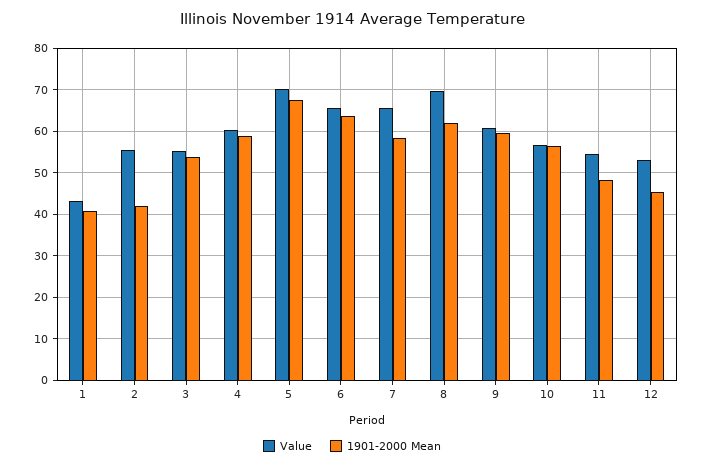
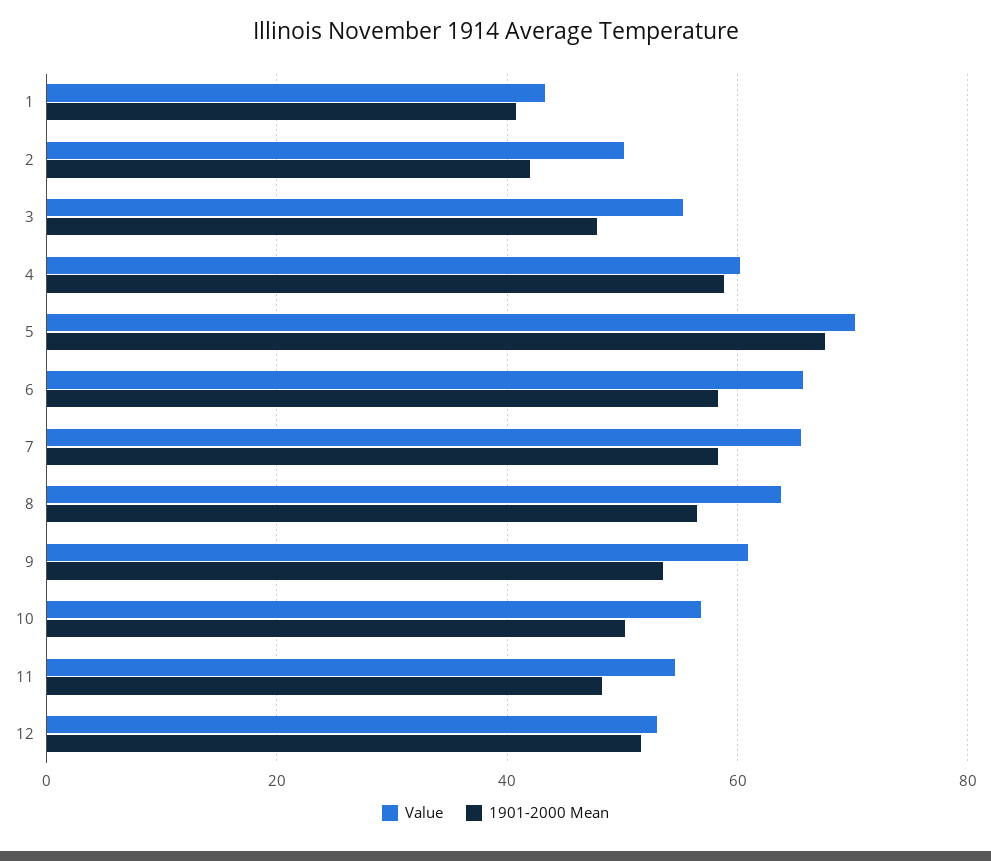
Value, 2: 56 -> 50
1901-2000 Mean, 3: 54 -> 48
1901-2000 Mean, 6: 64 -> 58
Value, 8: 70 -> 64
1901-2000 Mean, 8: 62 -> 56
1901-2000 Mean, 9: 60 -> 54
1901-2000 Mean, 10: 56 -> 50
1901-2000 Mean, 12: 46 -> 52

